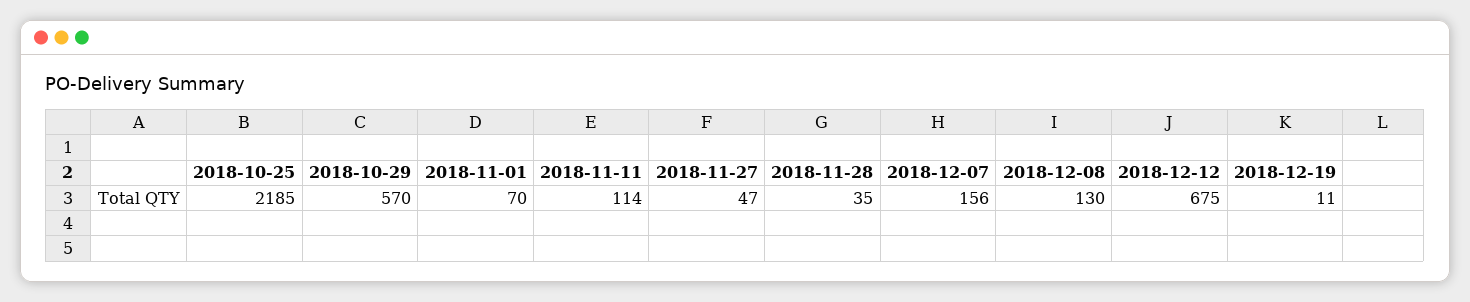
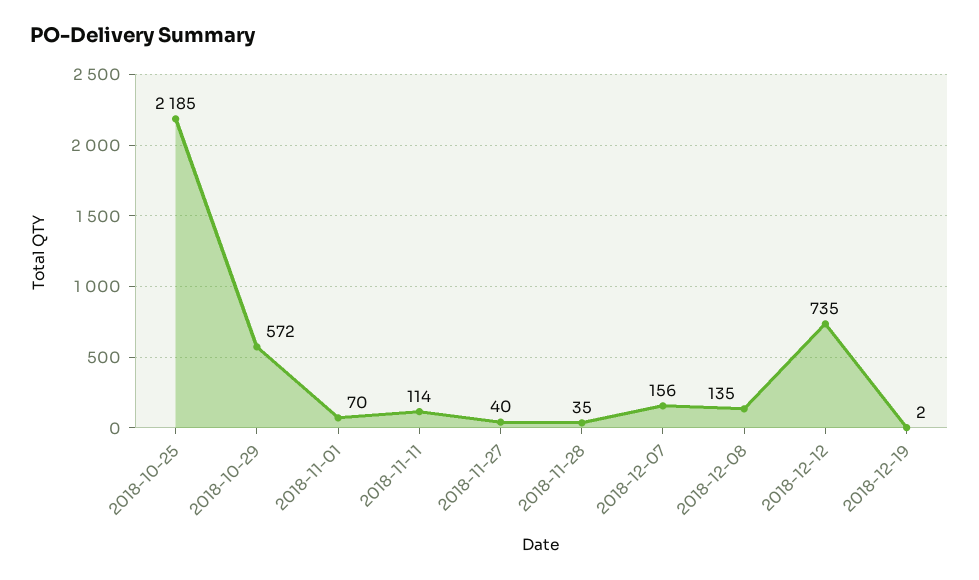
2018-10-29: 570 -> 572
2018-11-27: 47 -> 40
2018-12-08: 130 -> 135
2018-12-12: 675 -> 735
2018-12-19: 11 -> 2

